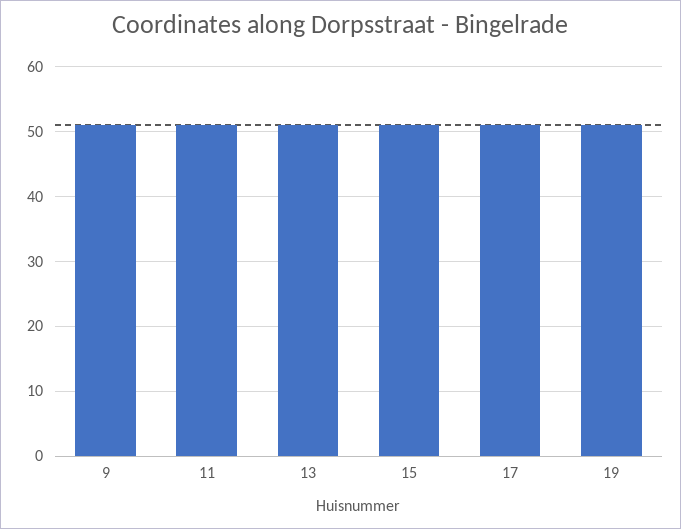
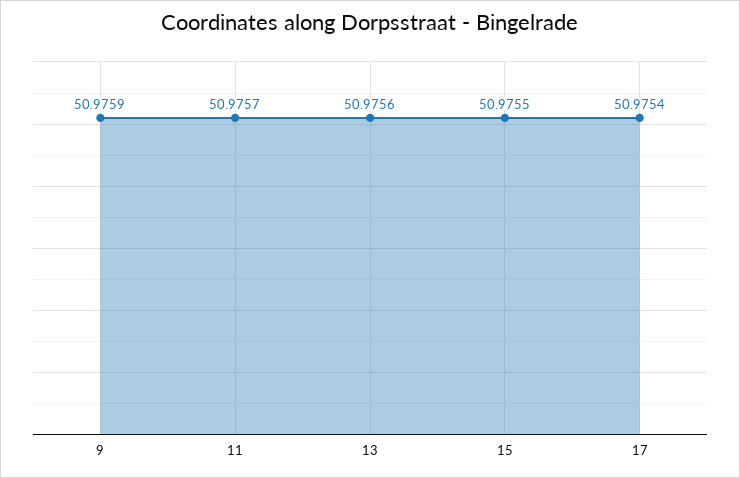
19: 51 -> none

